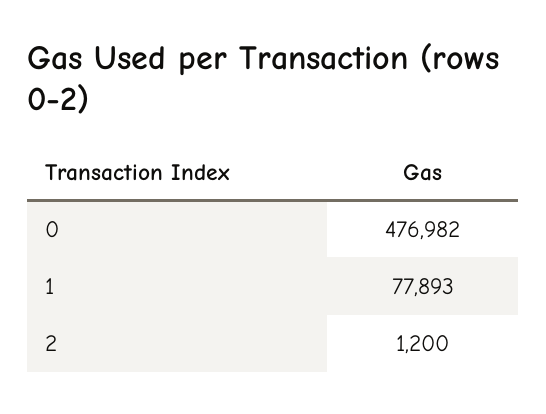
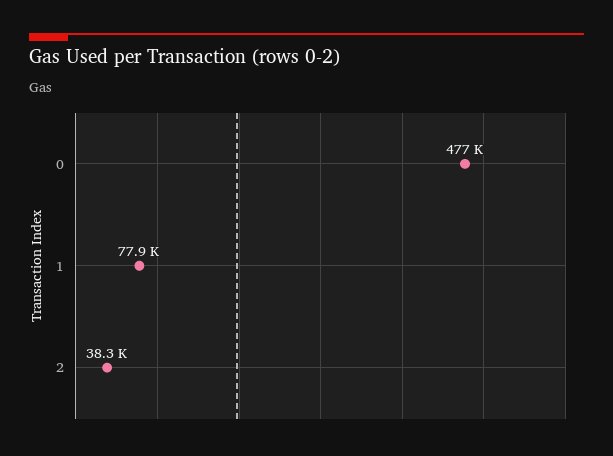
2: 1200 -> 38300

